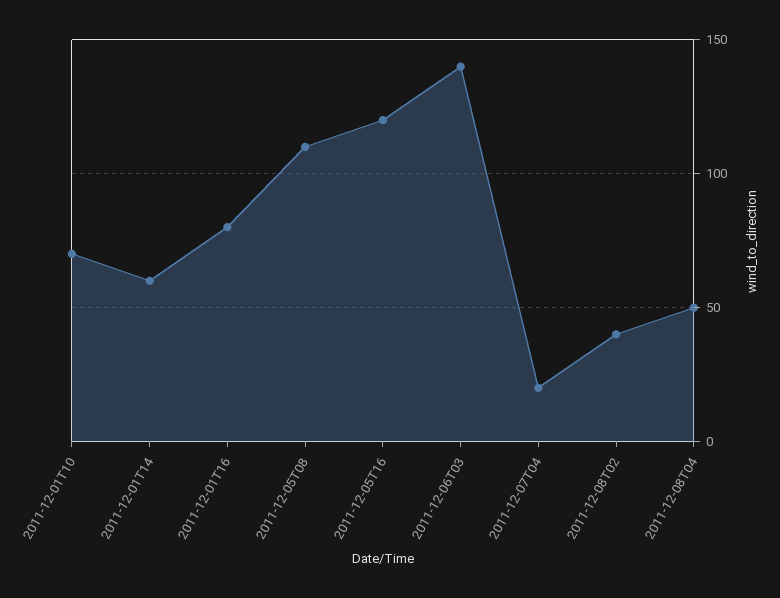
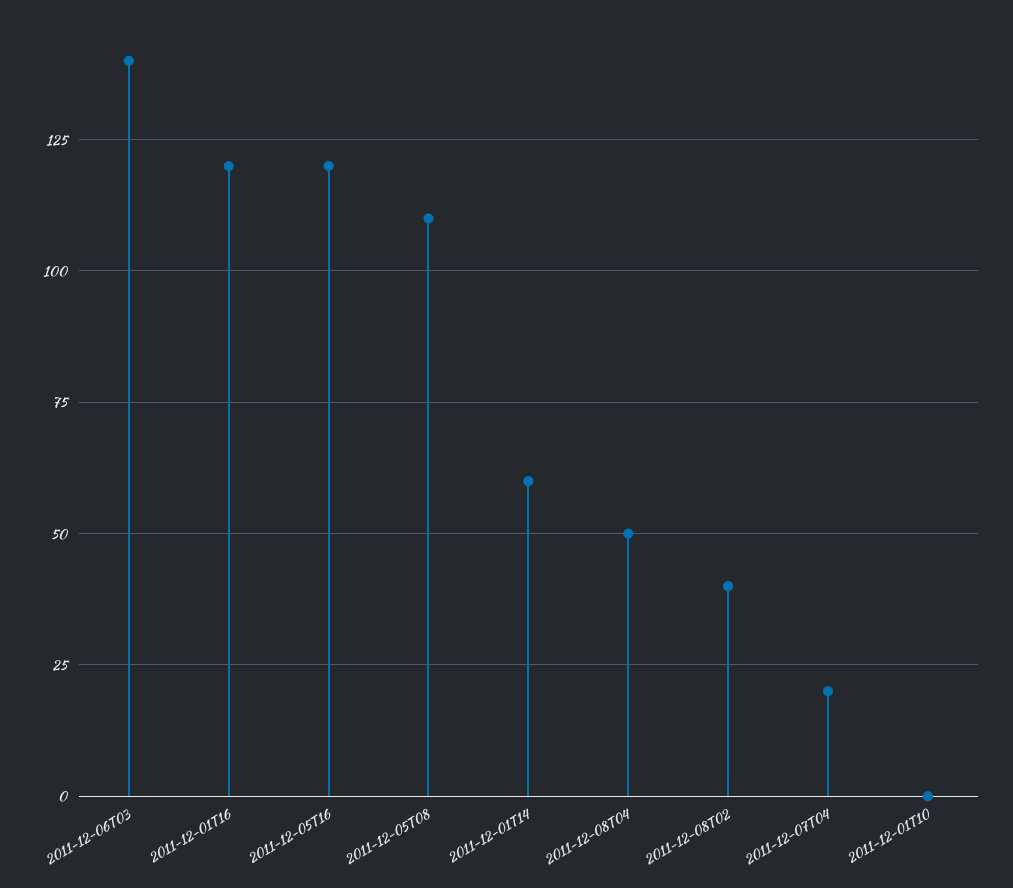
2011-12-01T10: 70 -> 0
2011-12-01T16: 80 -> 120

